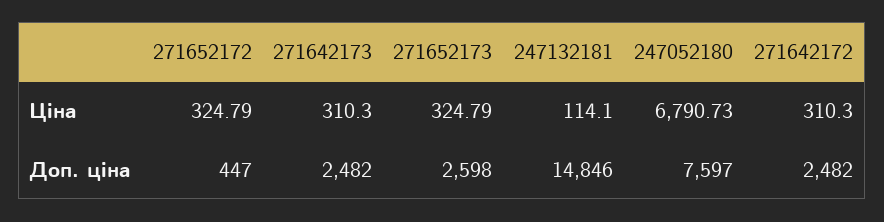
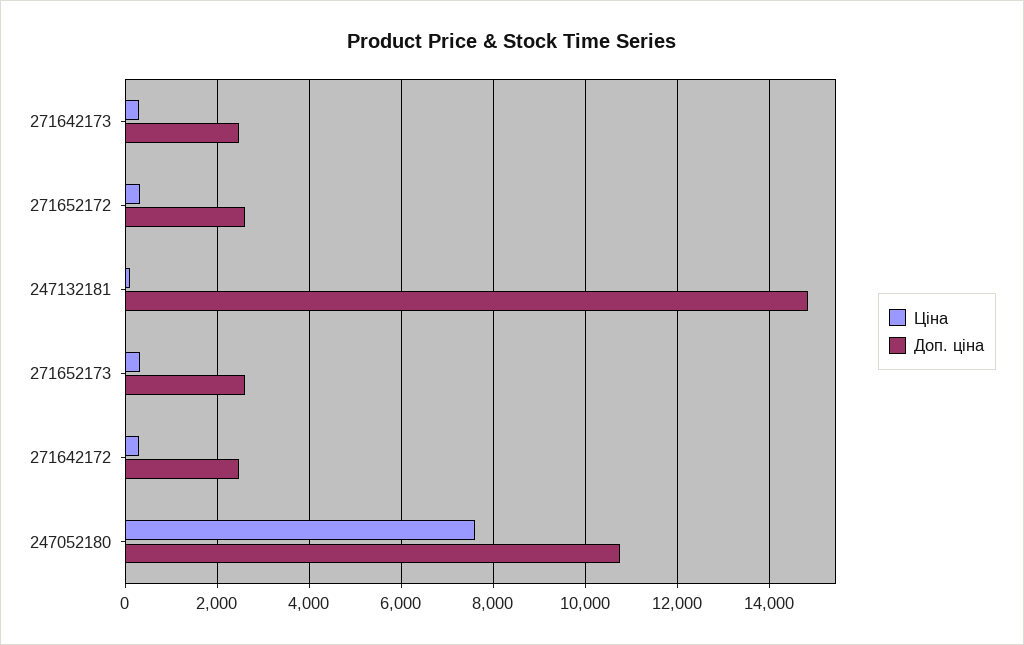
Ціна, 247052180: 6790.73 -> 7600
Доп. ціна, 271652172: 447 -> 2600
Доп. ціна, 247052180: 7597 -> 10800

